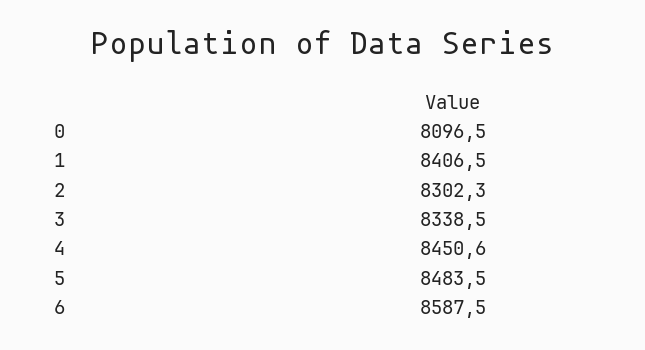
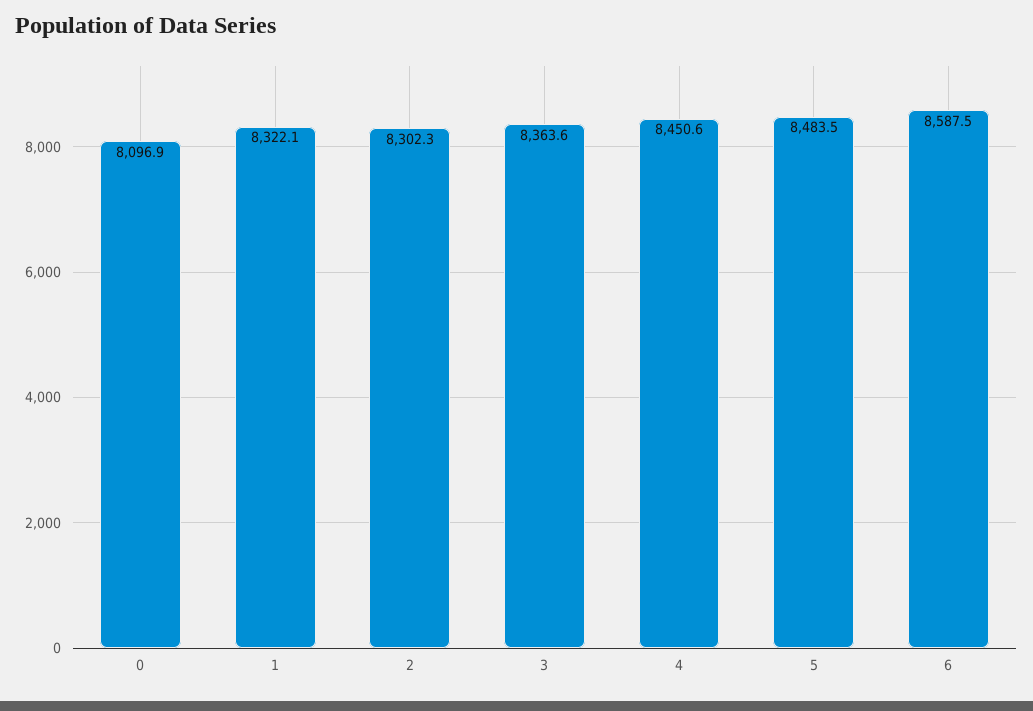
0: 8096.5 -> 8096.9
1: 8406.5 -> 8322.1
3: 8338.5 -> 8363.6

